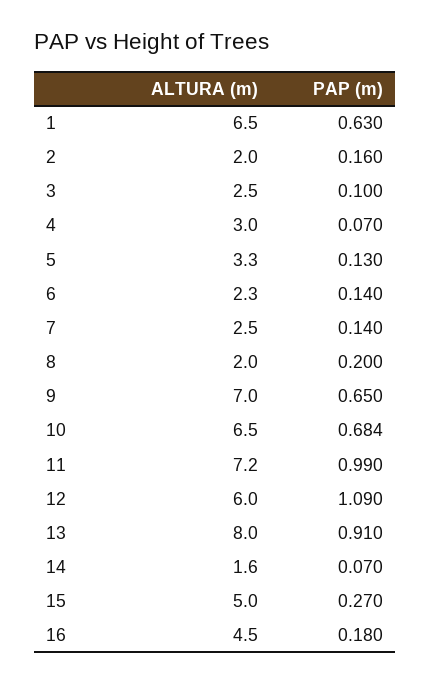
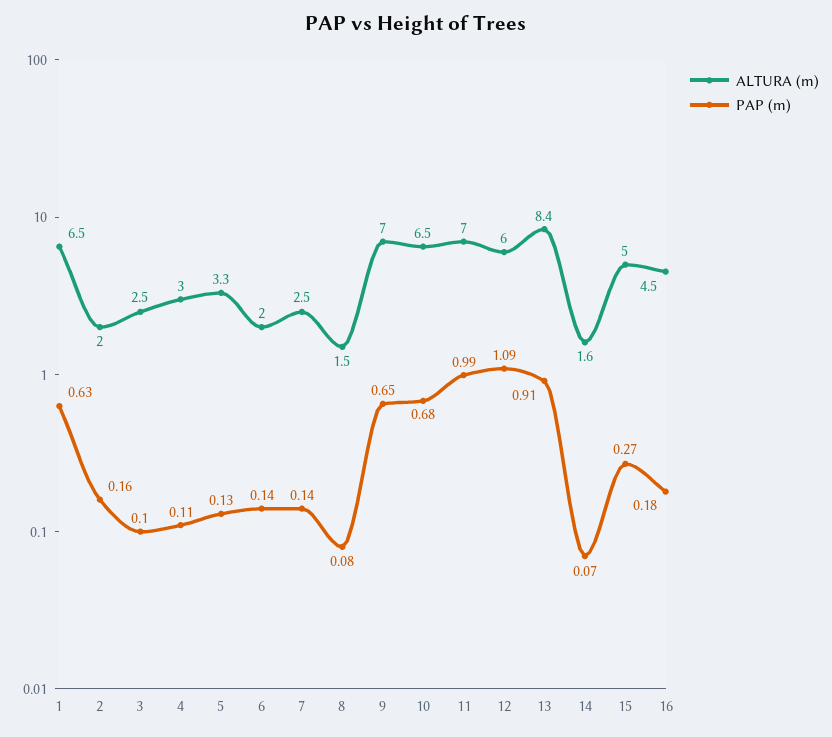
PAP (m), 4: 0.07 -> 0.11
ALTURA (m), 6: 2.3 -> 2
ALTURA (m), 8: 2 -> 1.5
PAP (m), 8: 0.2 -> 0.08
ALTURA (m), 11: 7.2 -> 7
ALTURA (m), 13: 8 -> 8.4

